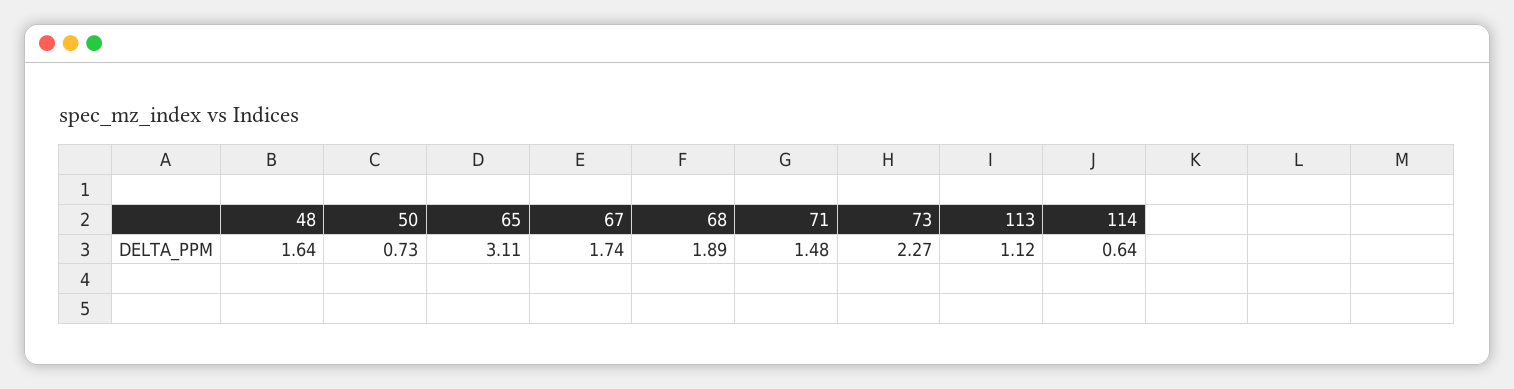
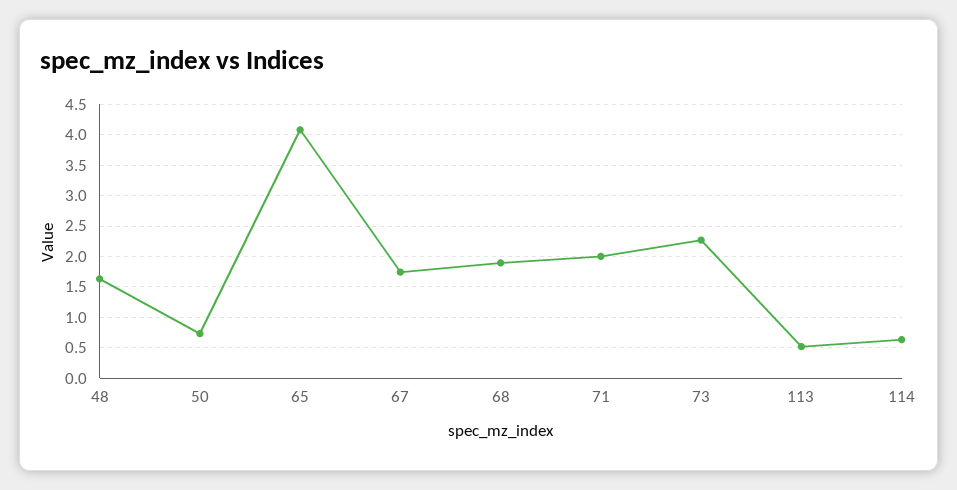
65: 3.11 -> 4.1
71: 1.48 -> 2
113: 1.12 -> 0.5

